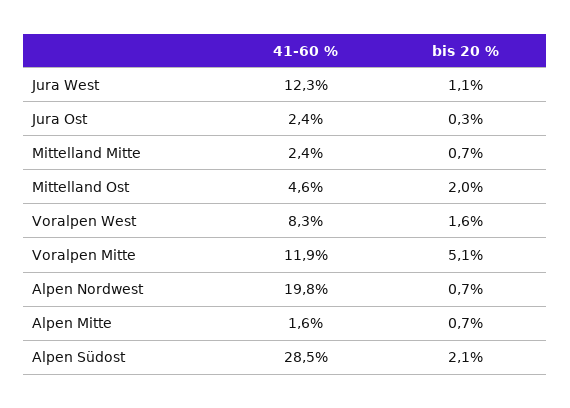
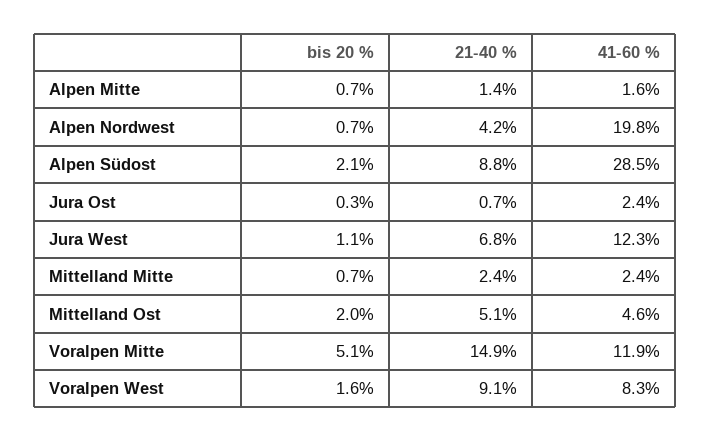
21-40 %, Alpen Mitte: none -> 1.4
21-40 %, Alpen Nordwest: none -> 4.2
21-40 %, Alpen Südost: none -> 8.8
21-40 %, Jura Ost: none -> 0.7
21-40 %, Jura West: none -> 6.8
21-40 %, Mittelland Mitte: none -> 2.4
21-40 %, Mittelland Ost: none -> 5.1
21-40 %, Voralpen Mitte: none -> 14.9
21-40 %, Voralpen West: none -> 9.1

